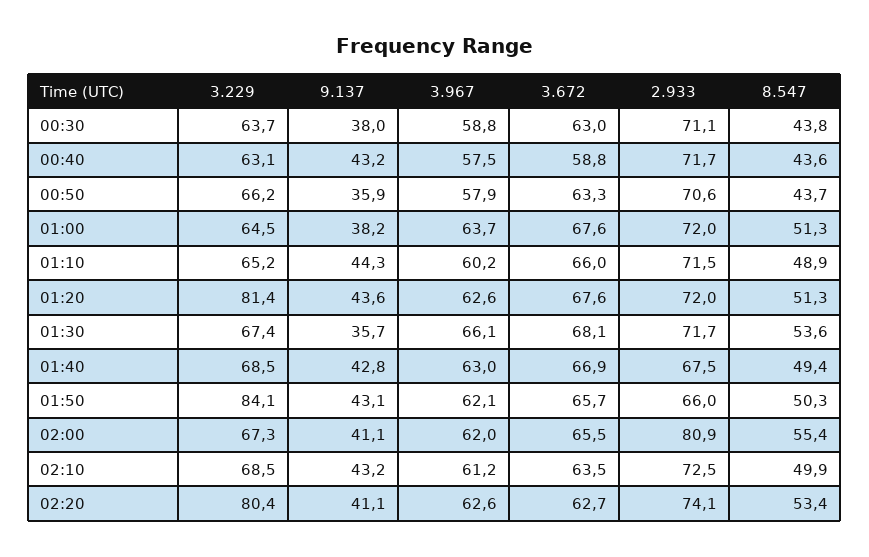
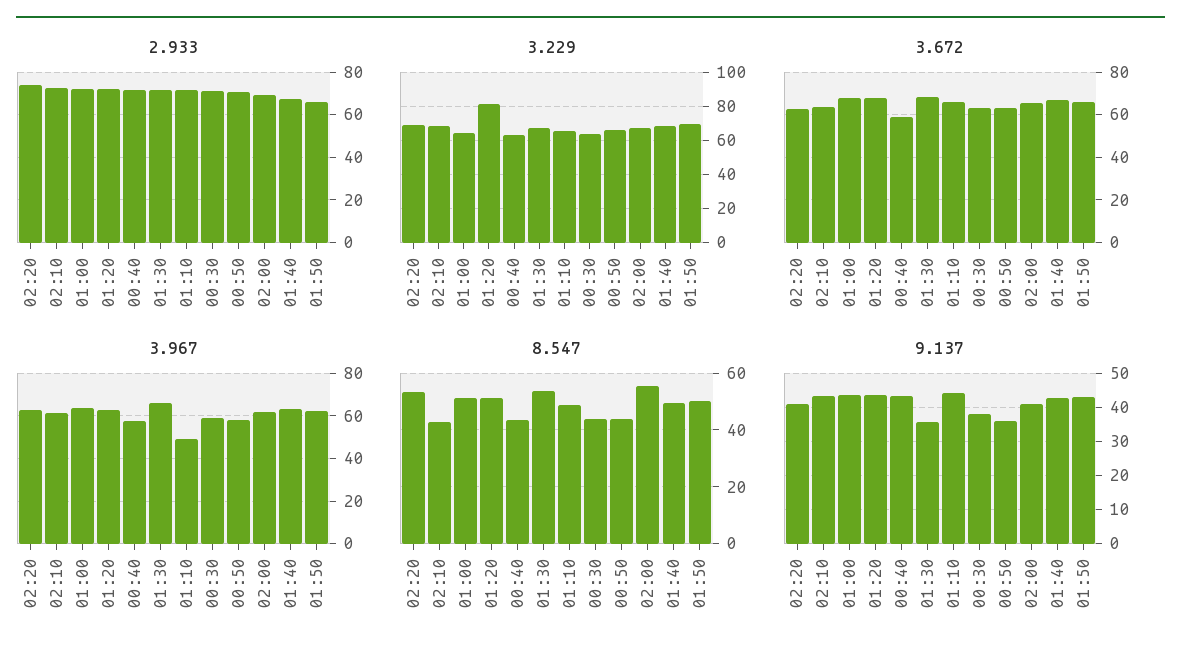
9.137, 01:00: 38.2 -> 44
3.967, 01:10: 60.2 -> 50
3.229, 01:50: 84.1 -> 70
2.933, 02:00: 80.9 -> 70
8.547, 02:10: 49.9 -> 42.5
3.229, 02:20: 80.4 -> 70

